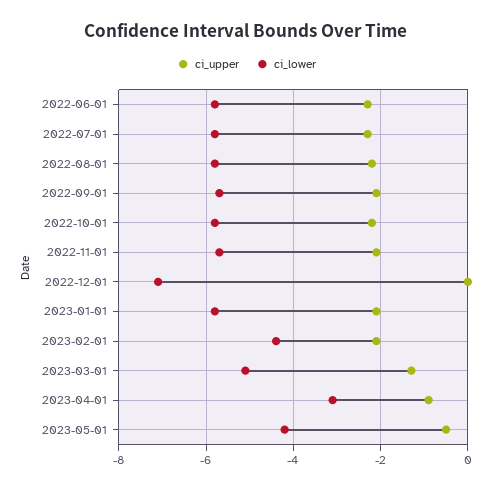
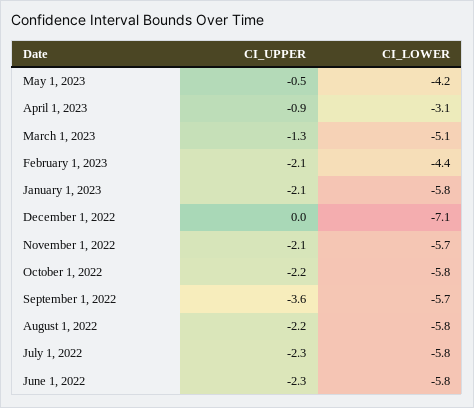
ci_upper, 2022-09-01: -2 -> -3.6

